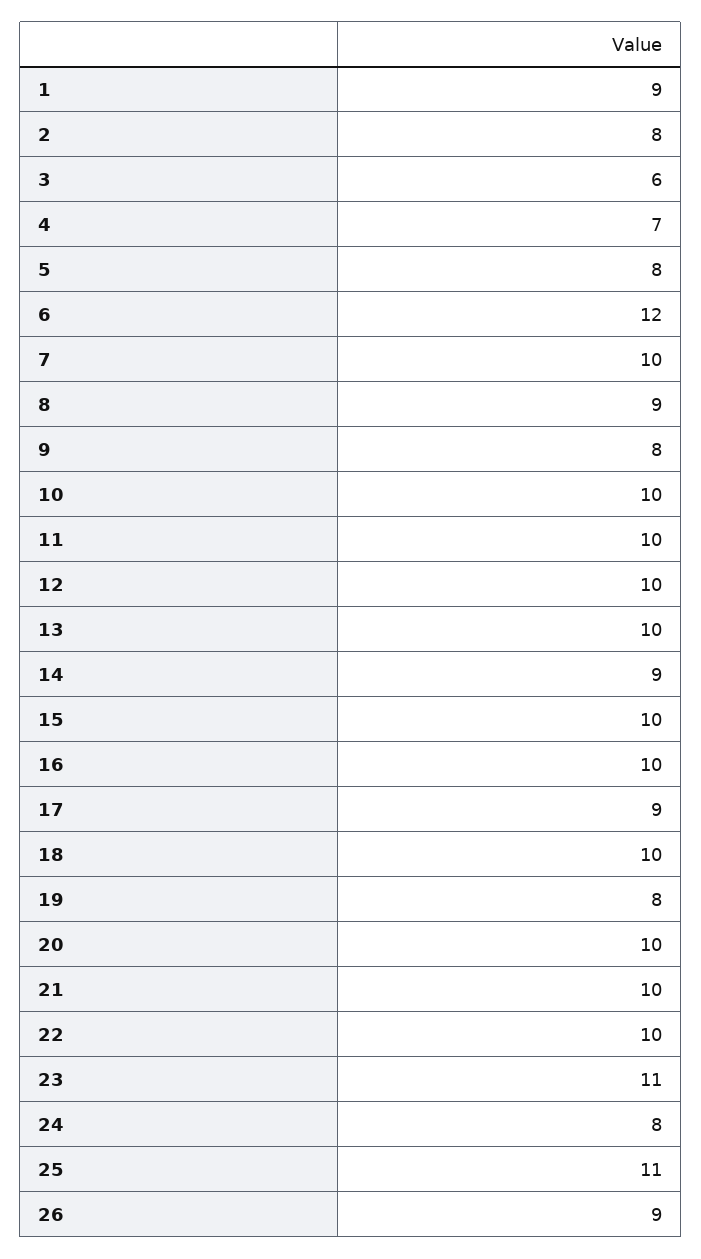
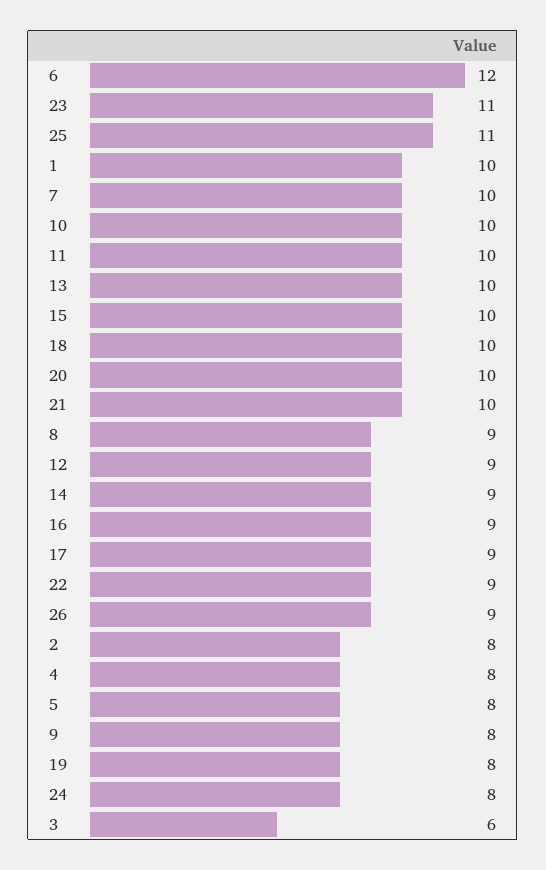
1: 9 -> 10
4: 7 -> 8
12: 10 -> 9
16: 10 -> 9
22: 10 -> 9

